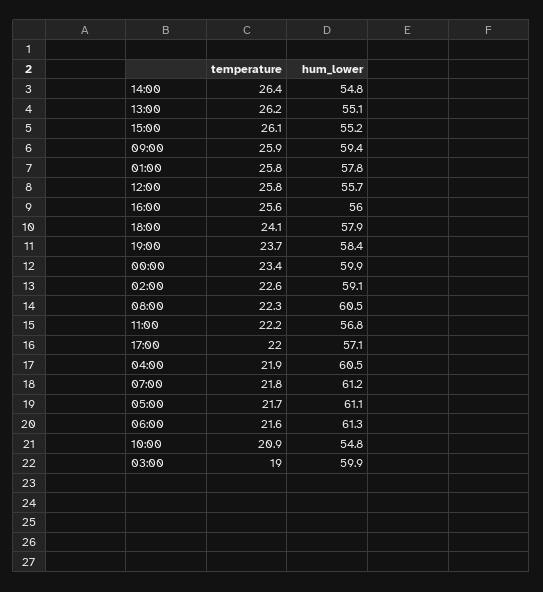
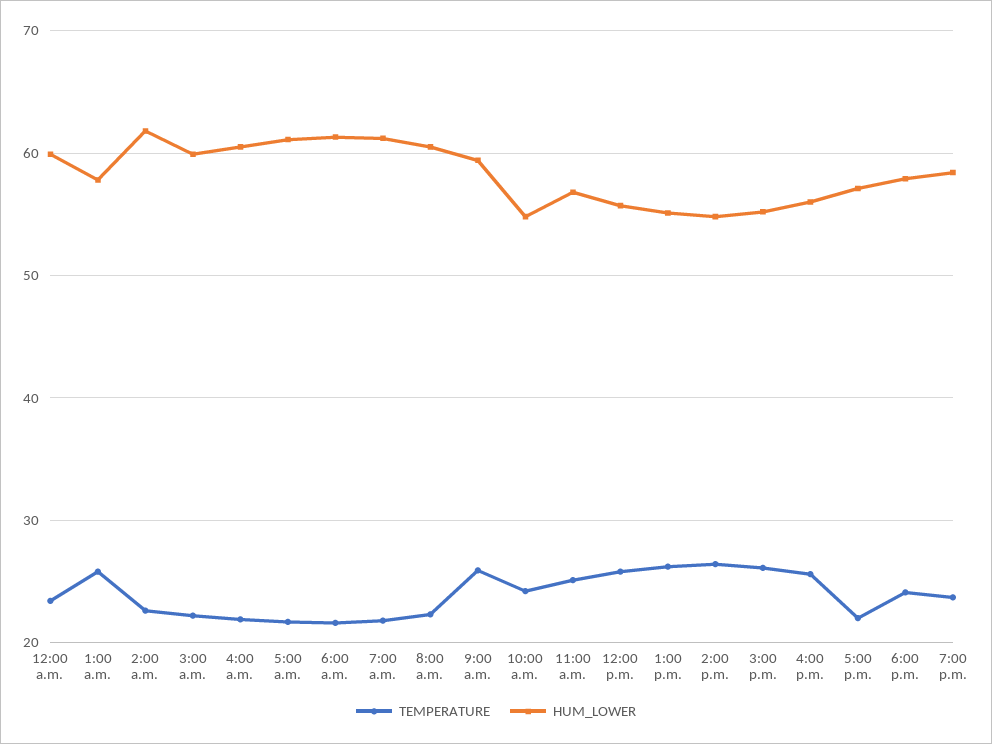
hum_lower, 02:00: 59.1 -> 62
temperature, 11:00: 22.2 -> 25
temperature, 10:00: 20.9 -> 24
temperature, 03:00: 19 -> 22

